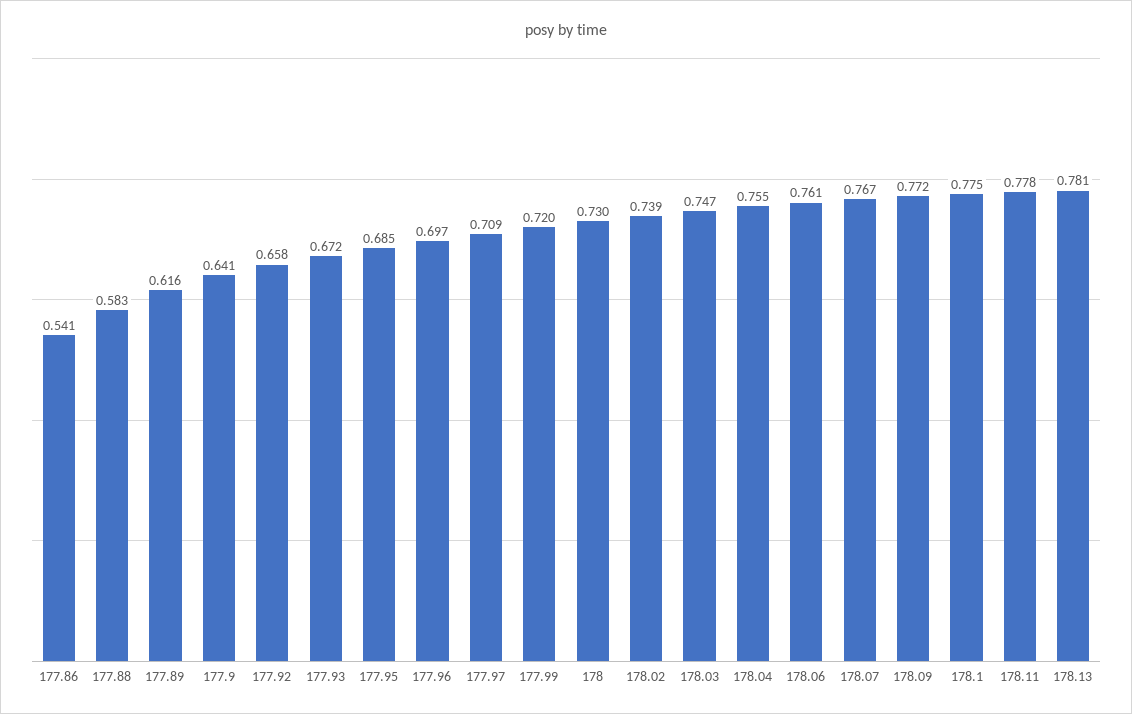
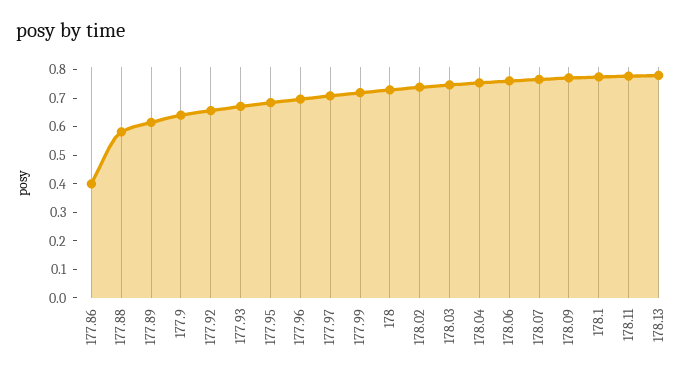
177.86: 0.541 -> 0.4

